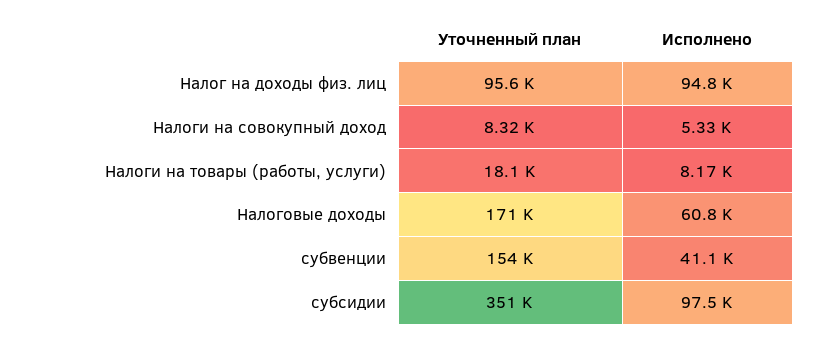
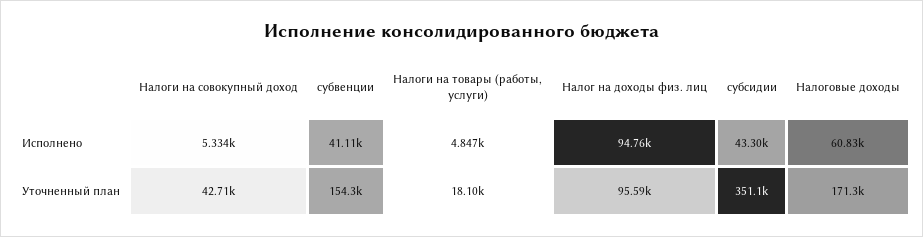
Уточненный план, Налоги на совокупный доход: 8320 -> 42710
Исполнено, Налоги на товары (работы, услуги): 8170 -> 4847
Исполнено, субсидии: 97500 -> 43300

